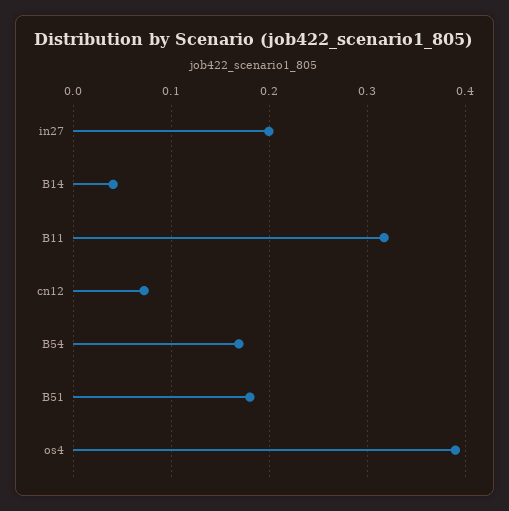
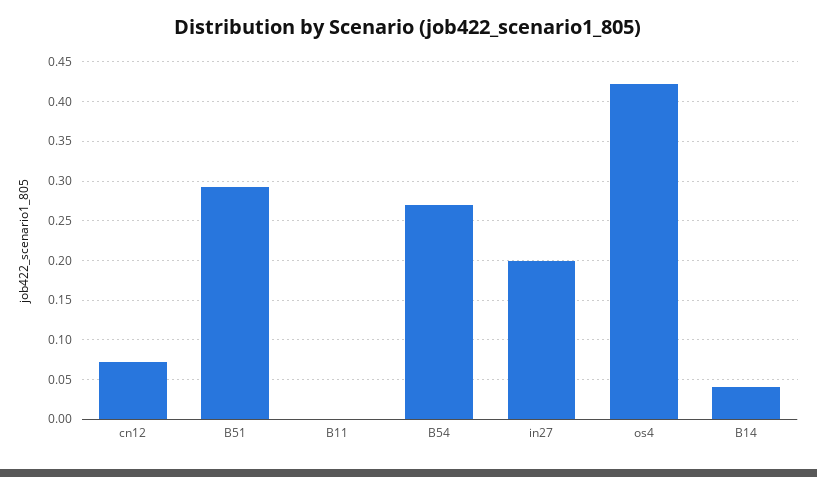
B11: 0.32 -> 0
B54: 0.17 -> 0.27
B51: 0.18 -> 0.29
os4: 0.39 -> 0.42

